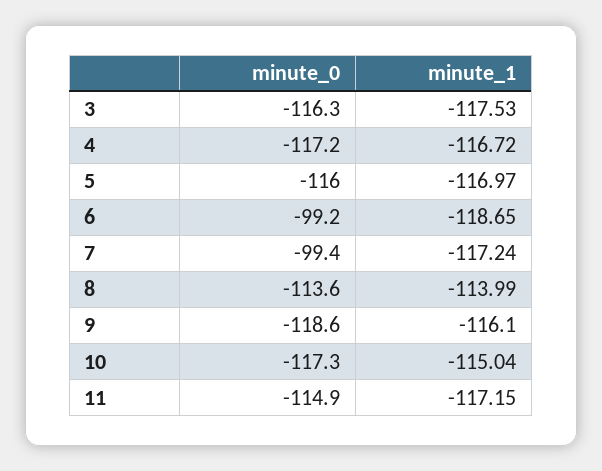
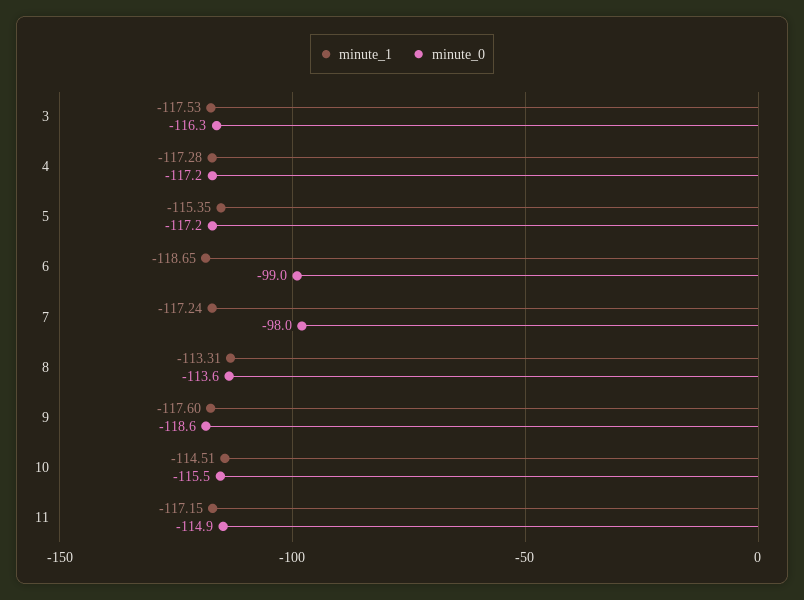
minute_1, 4: -116.72 -> -117.28
minute_0, 5: -116 -> -117.2
minute_1, 5: -116.97 -> -115.35
minute_0, 6: -99.2 -> -99
minute_0, 7: -99.4 -> -98
minute_1, 8: -113.99 -> -113.31
minute_1, 9: -116.1 -> -117.6
minute_0, 10: -117.3 -> -115.5
minute_1, 10: -115.04 -> -114.51

